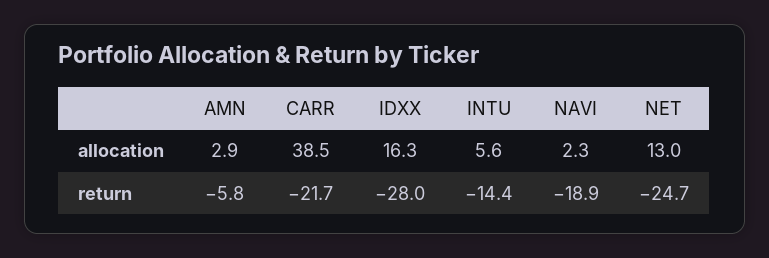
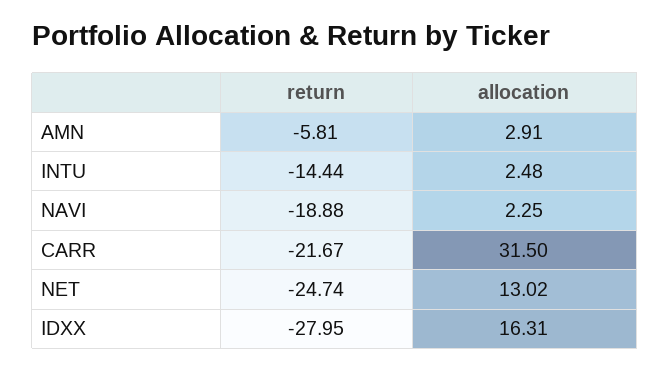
CARR, allocation: 38.5 -> 31.5
INTU, allocation: 5.6 -> 2.48

